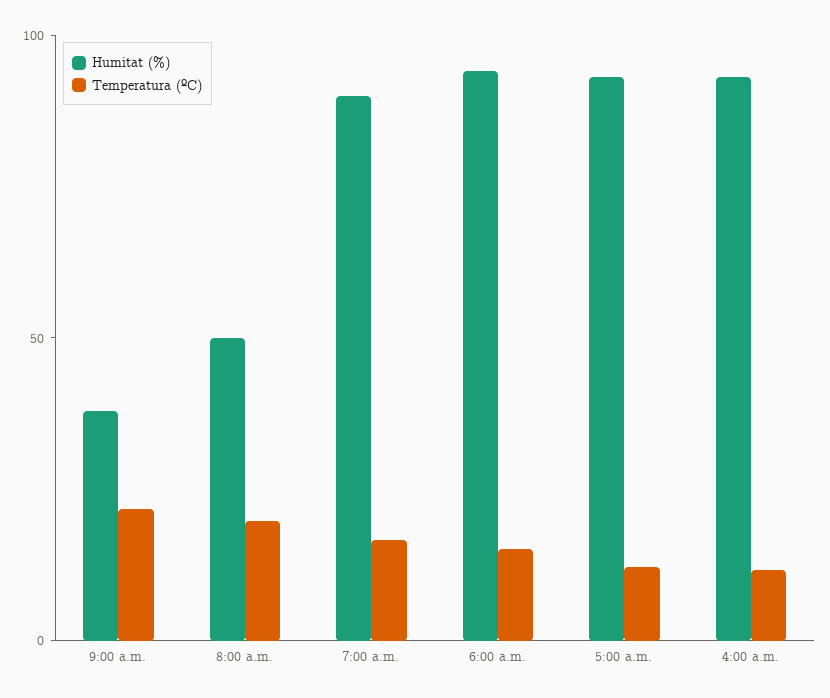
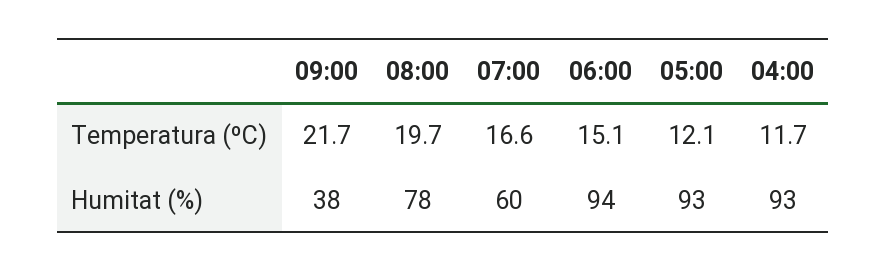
Humitat (%), 8:00 a.m.: 50 -> 78
Humitat (%), 7:00 a.m.: 90 -> 60

